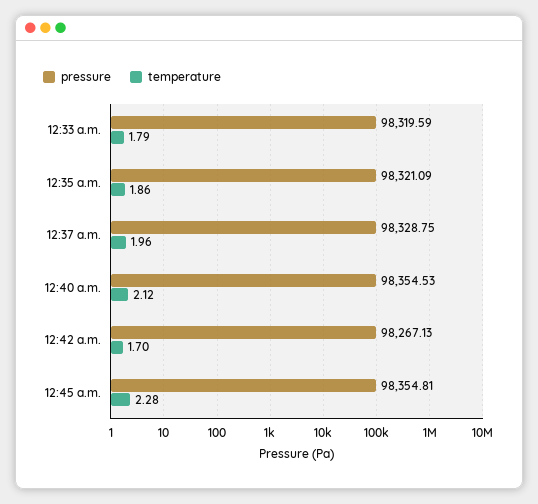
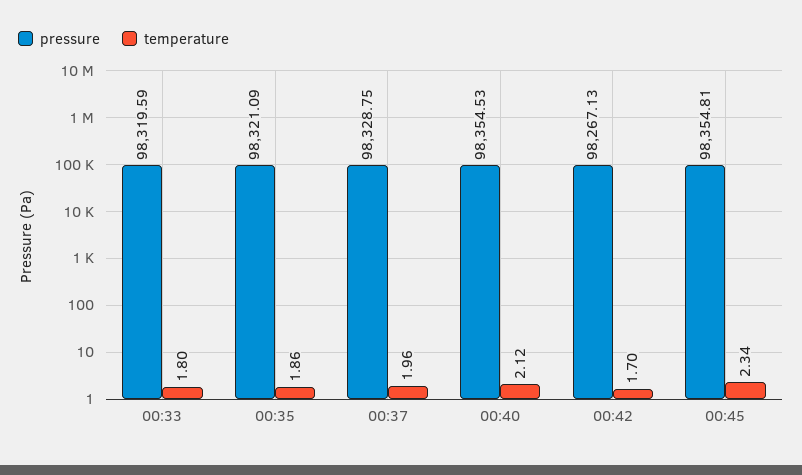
temperature, 12:33 a.m.: 1.79 -> 1.8
temperature, 12:45 a.m.: 2.28 -> 2.34

